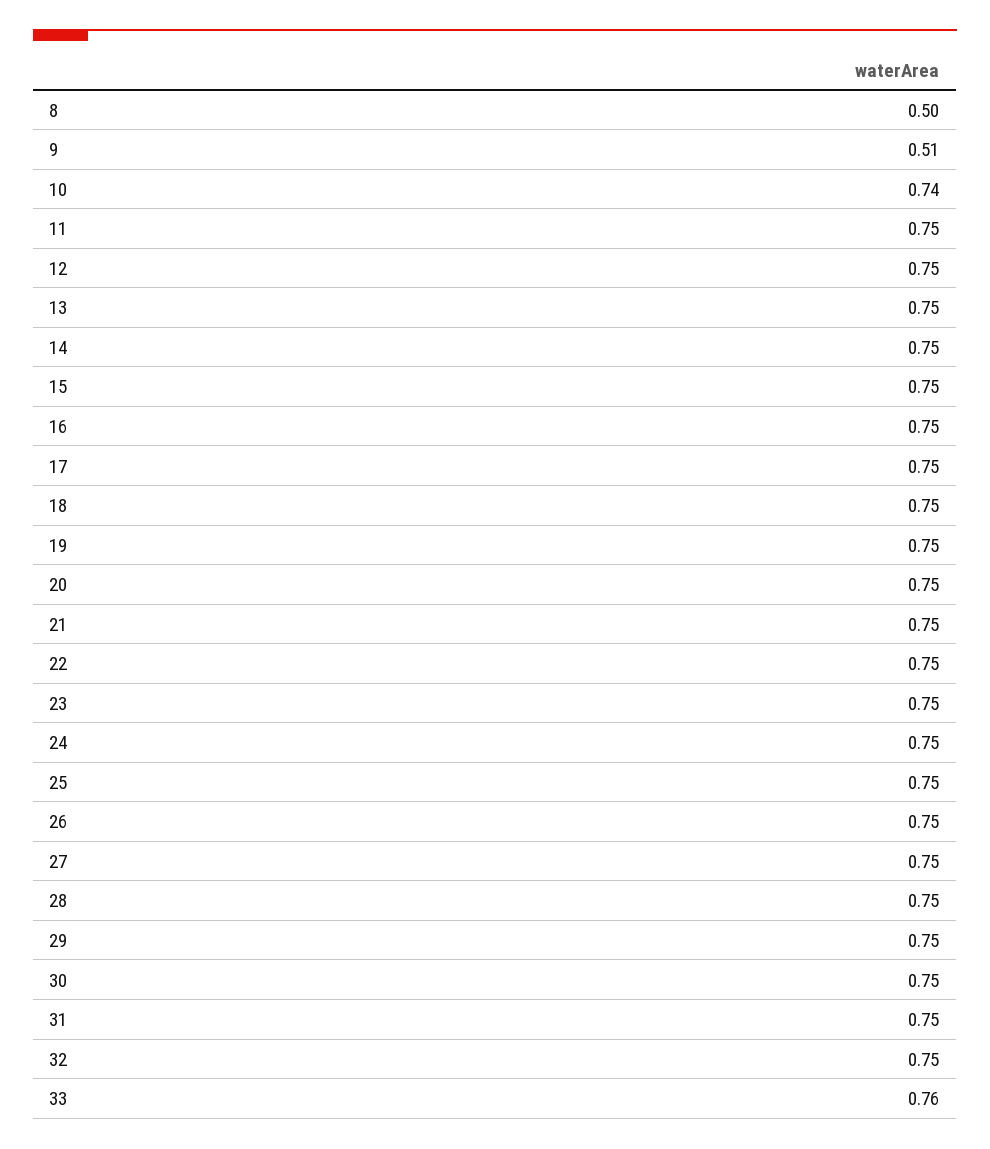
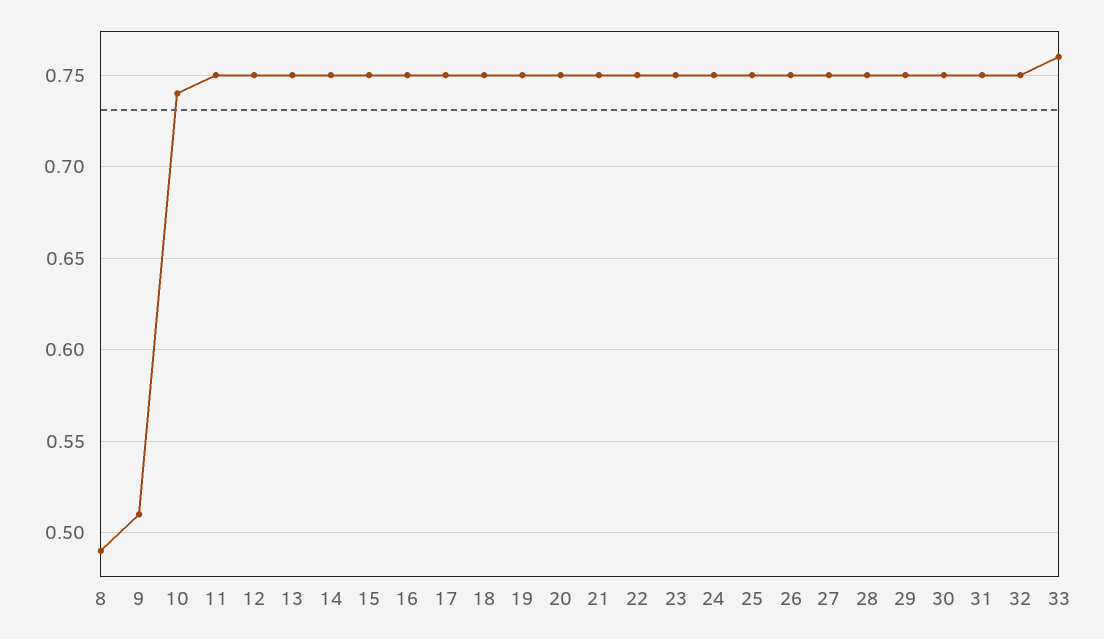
8: 0.5 -> 0.49

